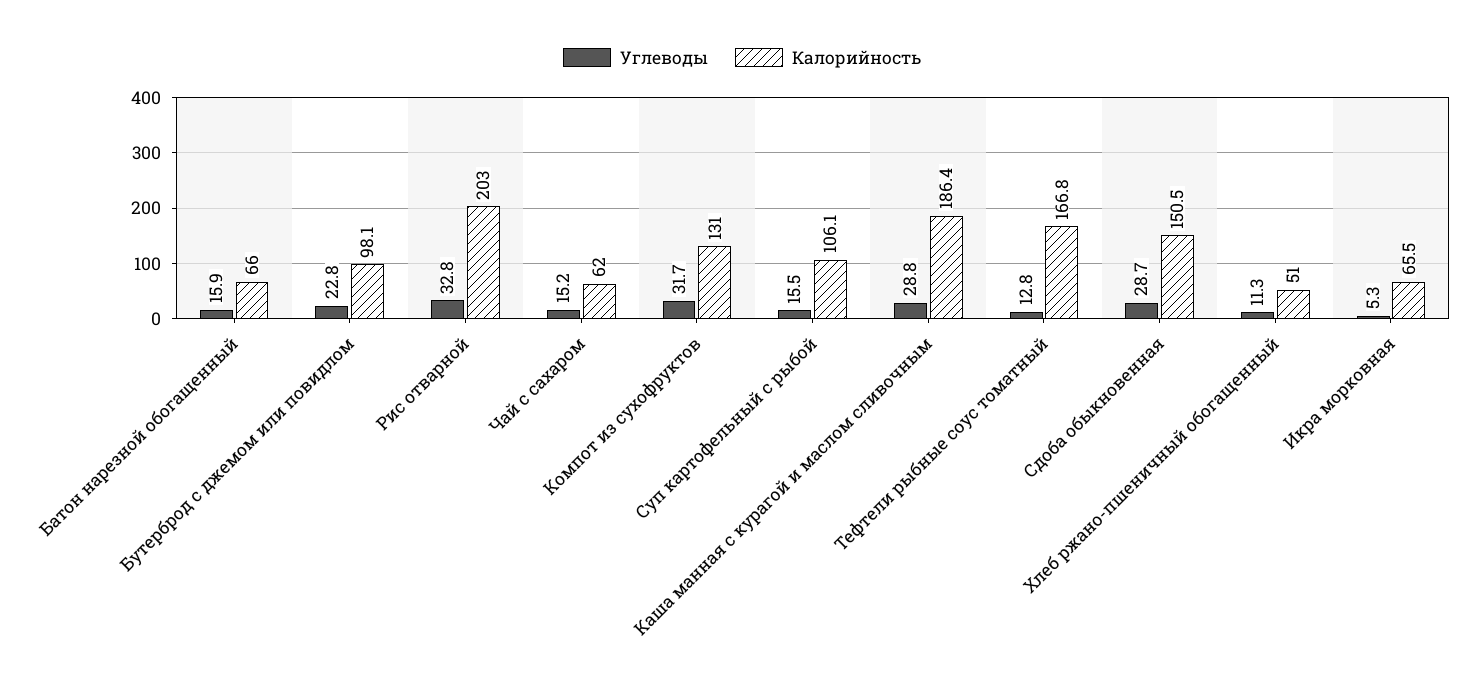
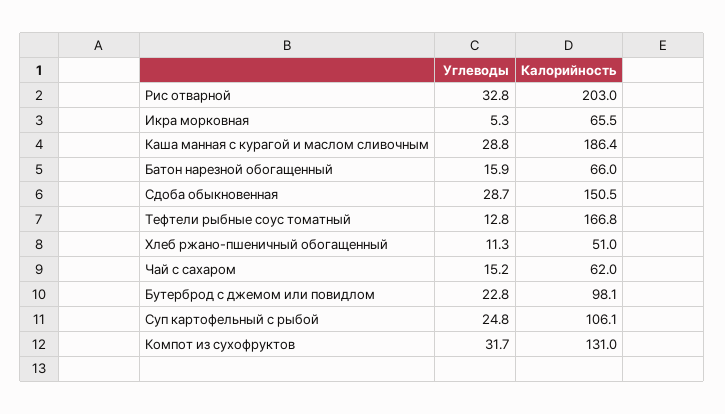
Углеводы, Суп картофельный с рыбой: 15.5 -> 24.8

